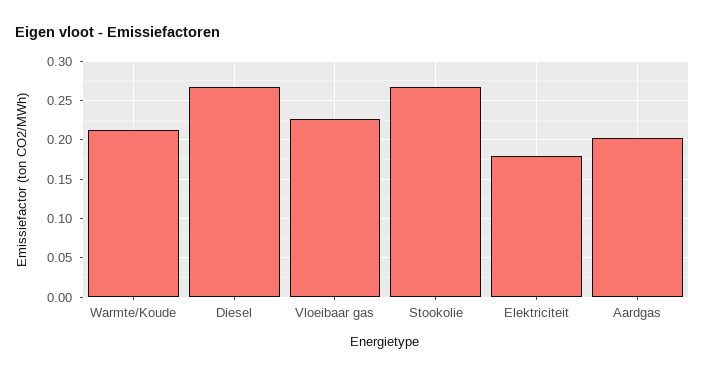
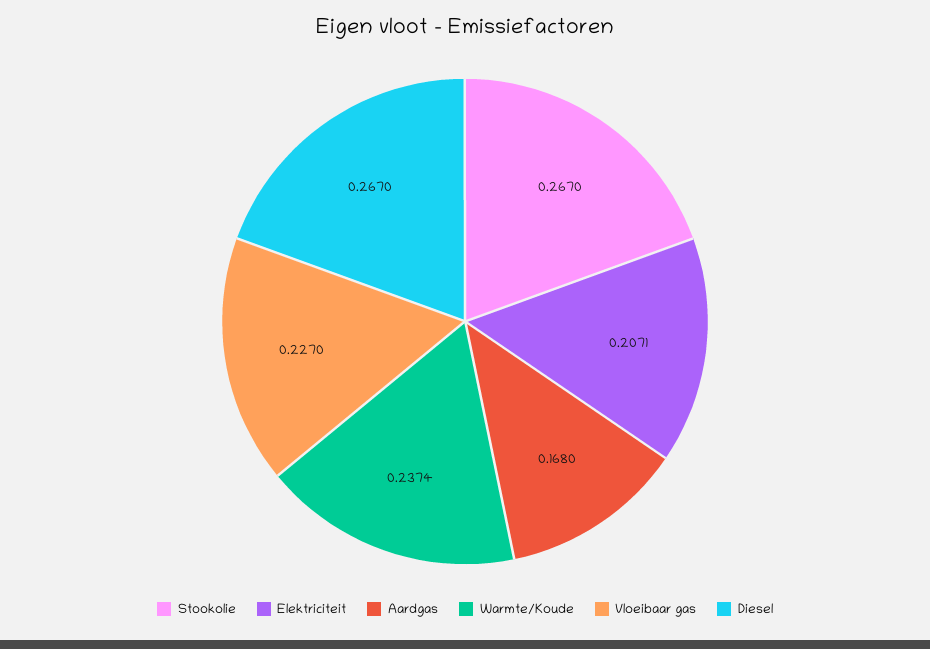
Warmte/Koude: 0.21 -> 0.2374
Elektriciteit: 0.18 -> 0.2071
Aardgas: 0.2 -> 0.168

